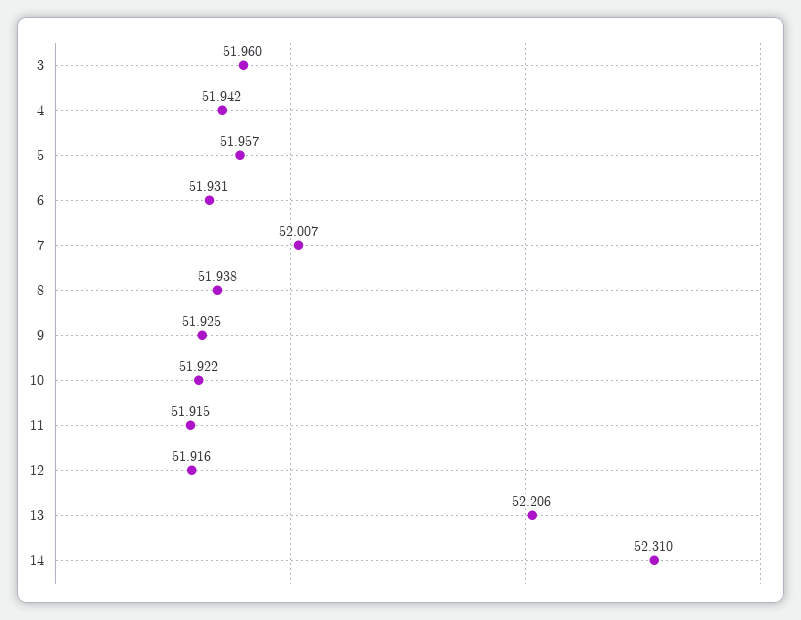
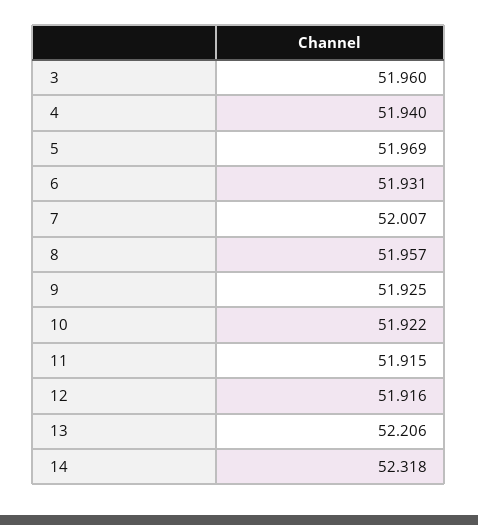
4: 51.942 -> 51.94
5: 51.957 -> 51.969
8: 51.938 -> 51.957
14: 52.31 -> 52.318

